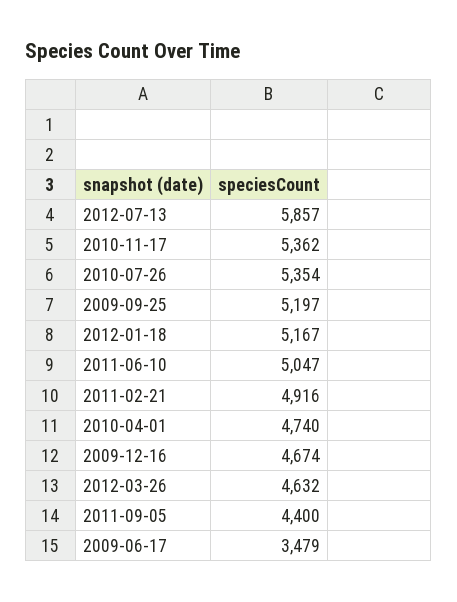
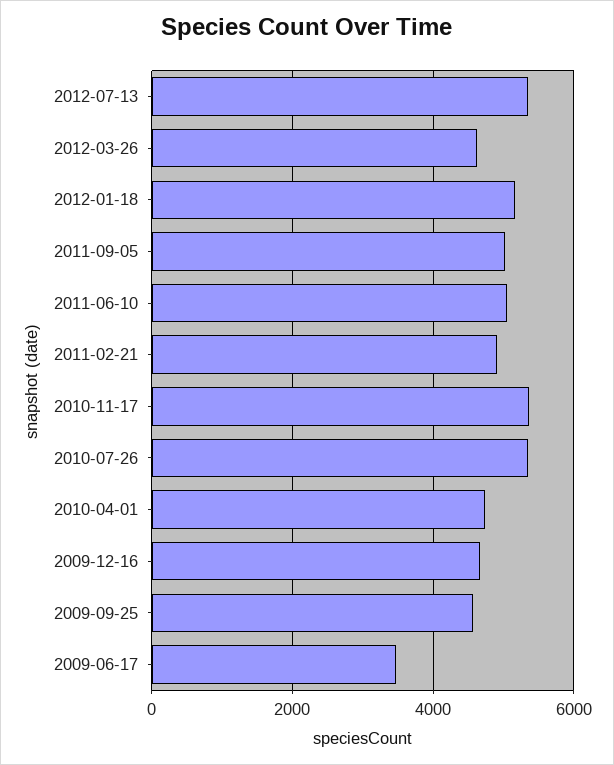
2012-07-13: 5857 -> 5400
2009-09-25: 5197 -> 4600
2011-09-05: 4400 -> 5000

